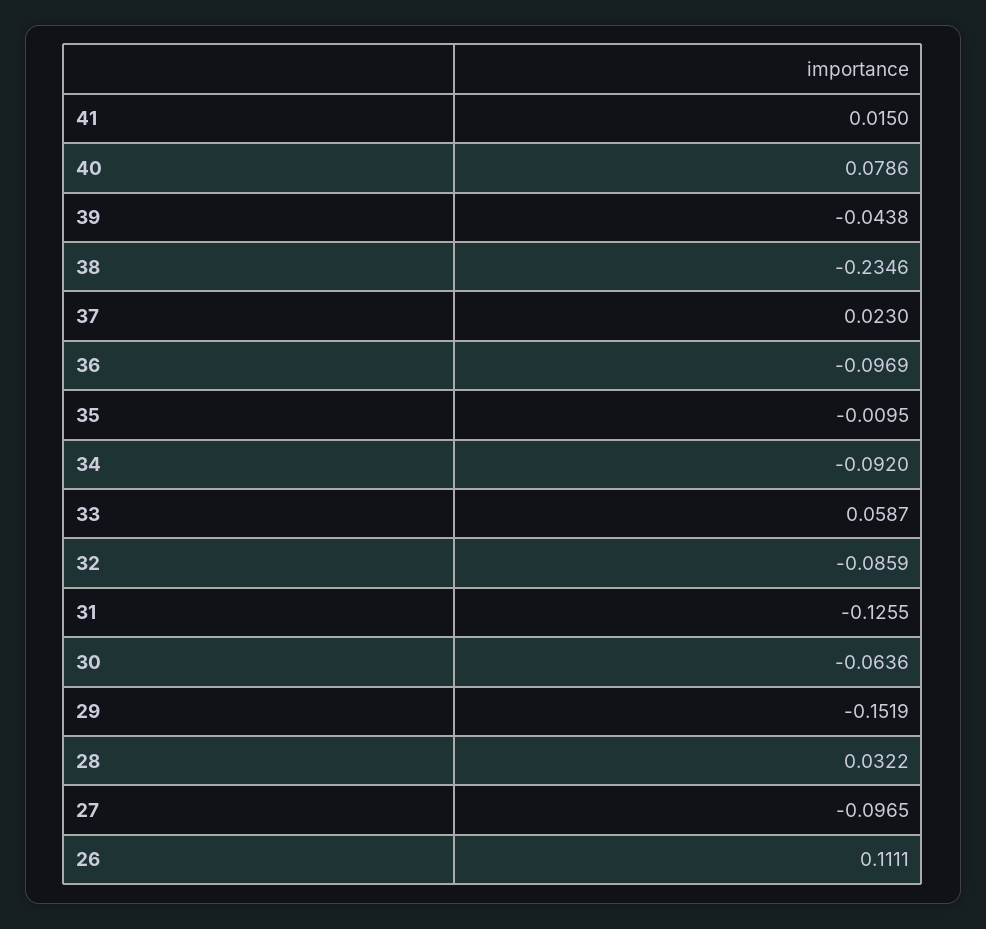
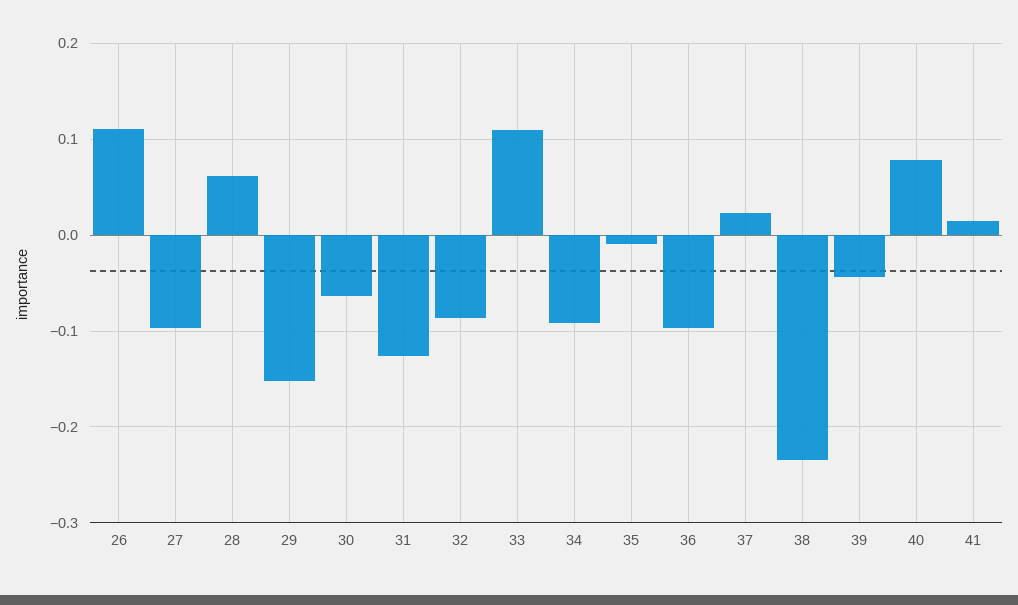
33: 0.0587 -> 0.11
28: 0.0322 -> 0.06

